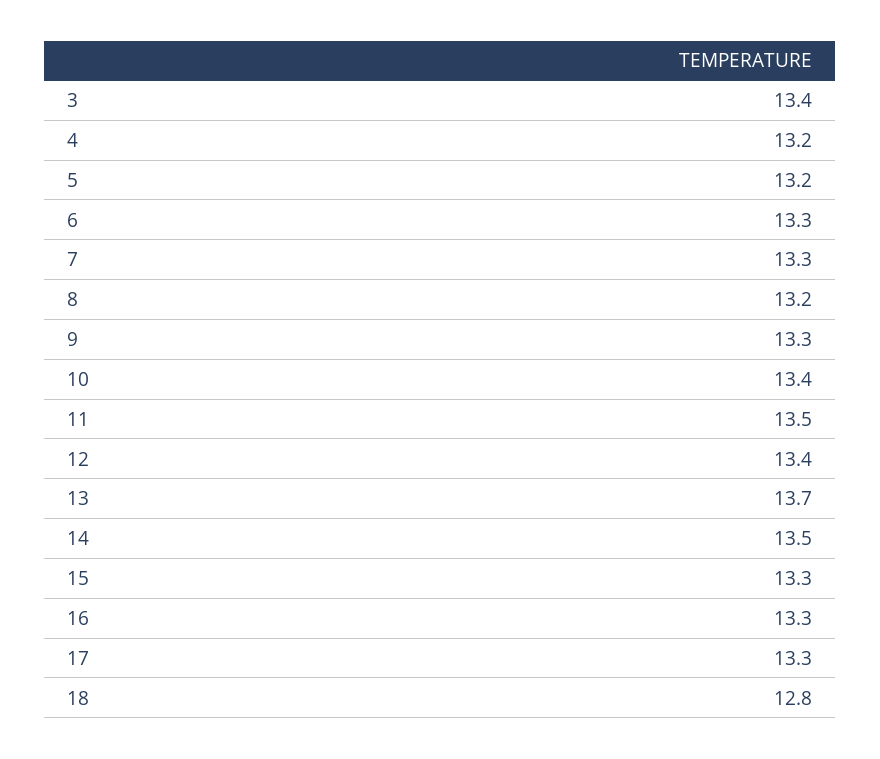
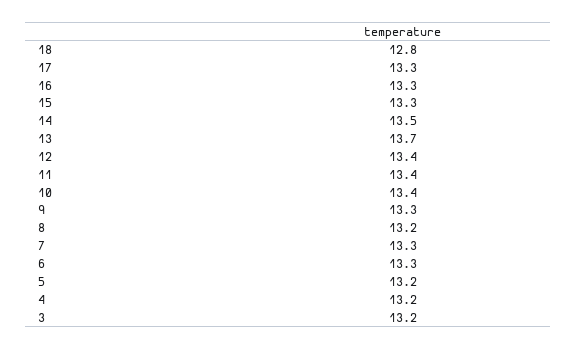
3: 13.4 -> 13.2
11: 13.5 -> 13.4

